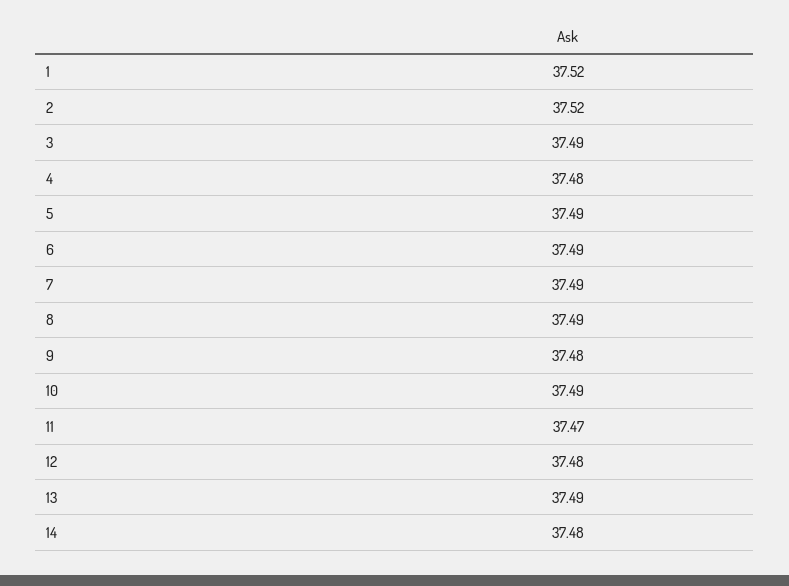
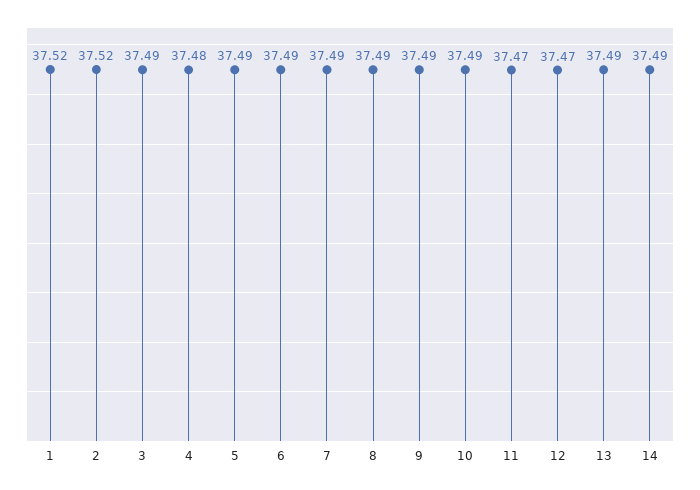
9: 37.48 -> 37.49
12: 37.48 -> 37.47
14: 37.48 -> 37.49

